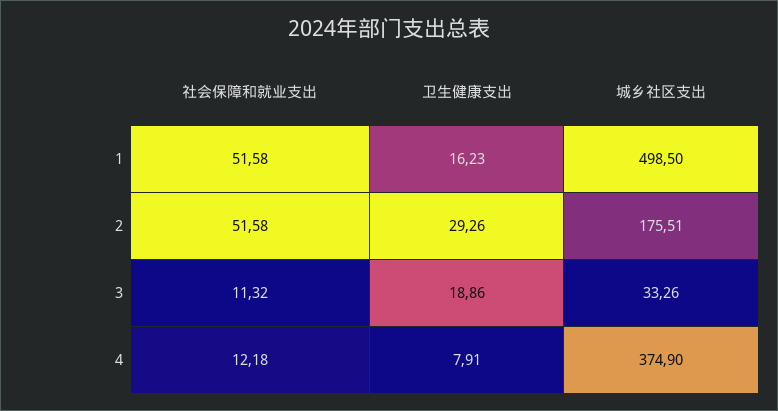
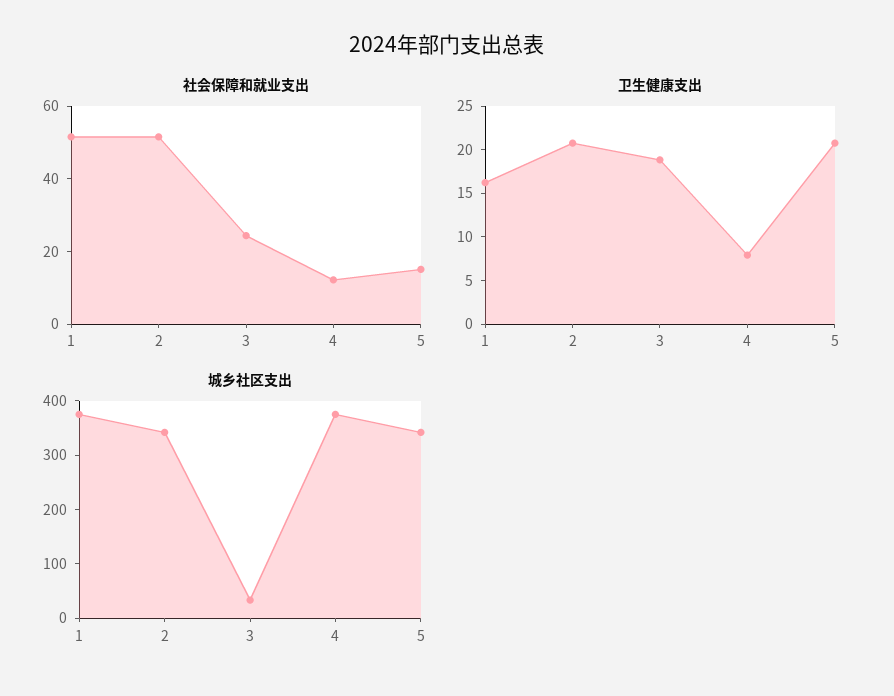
城乡社区支出, 1: 498.5 -> 380
卫生健康支出, 2: 29.26 -> 21
城乡社区支出, 2: 175.51 -> 340
社会保障和就业支出, 3: 11.32 -> 25
社会保障和就业支出, 5: none -> 15
卫生健康支出, 5: none -> 21
城乡社区支出, 5: none -> 340

